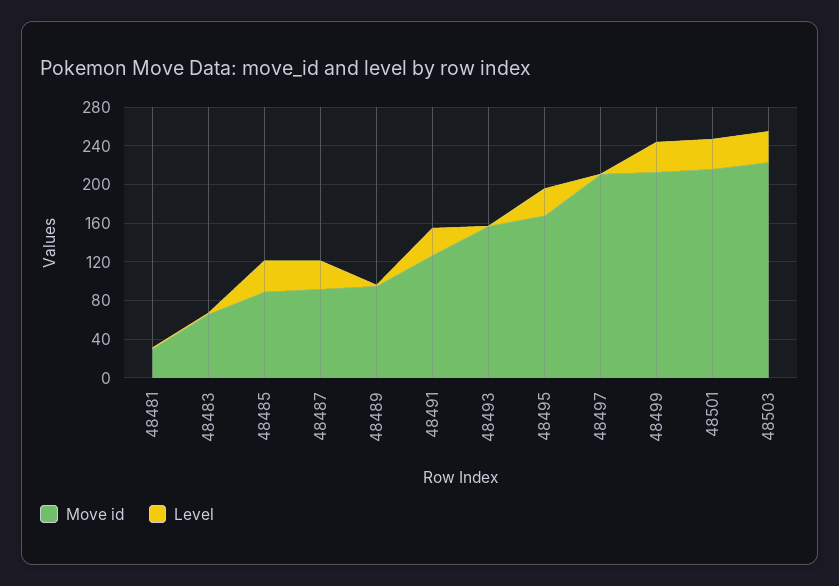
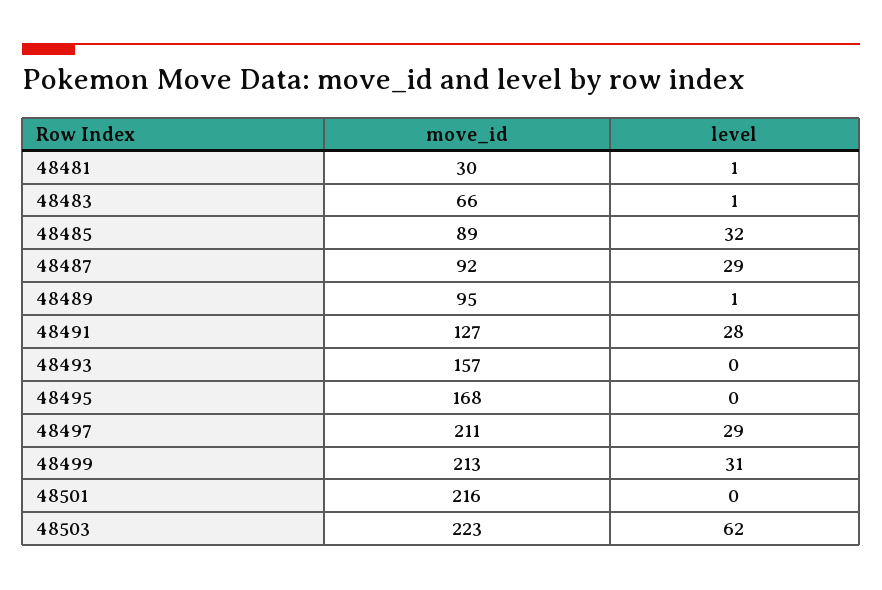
Level, 48495: 30 -> 0
Level, 48497: 0 -> 29
Level, 48501: 30 -> 0
Level, 48503: 30 -> 62

